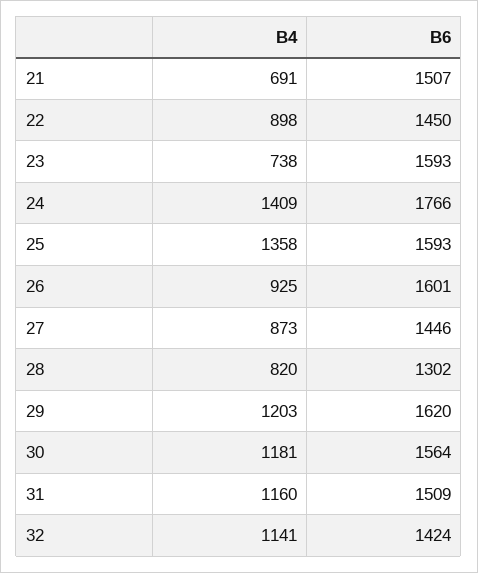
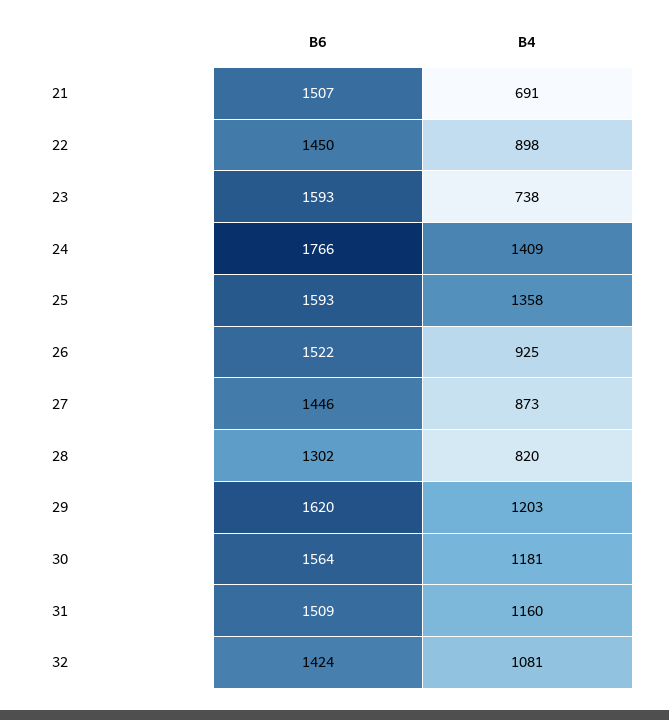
B6, 26: 1601 -> 1522
B4, 32: 1141 -> 1081

